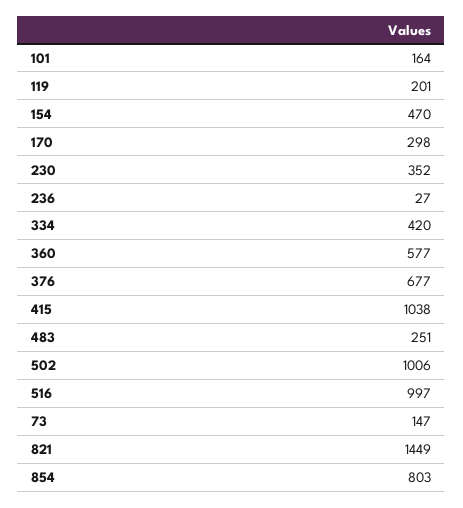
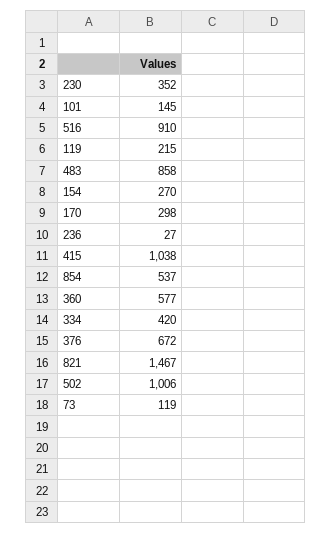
101: 164 -> 145
119: 201 -> 215
154: 470 -> 270
376: 677 -> 672
483: 251 -> 858
516: 997 -> 910
73: 147 -> 119
821: 1449 -> 1467
854: 803 -> 537

